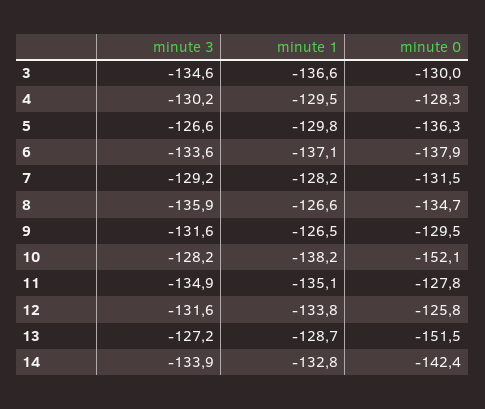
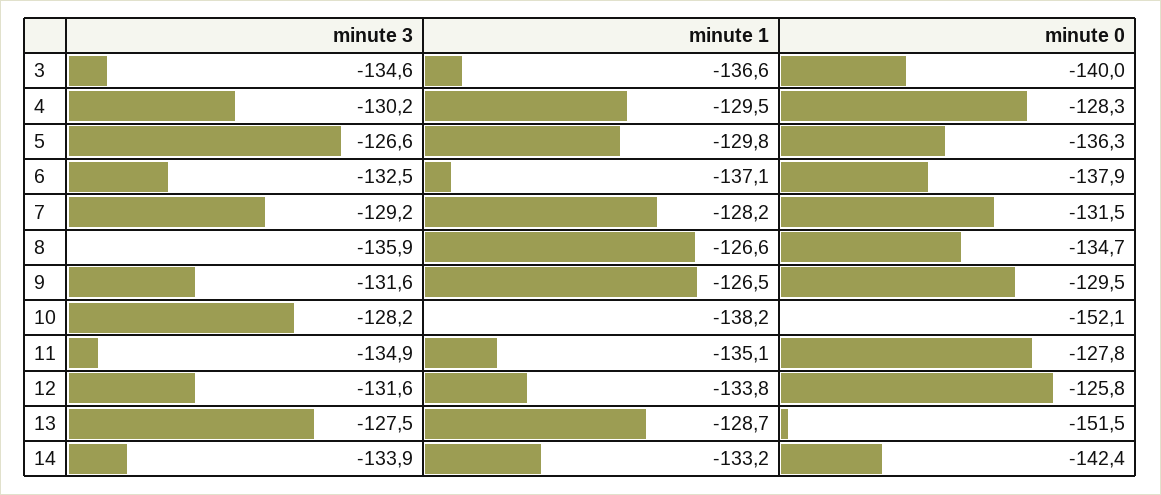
minute 0, 3: -130 -> -140
minute 3, 6: -133.6 -> -132.5
minute 3, 13: -127.2 -> -127.5
minute 1, 14: -132.8 -> -133.2

